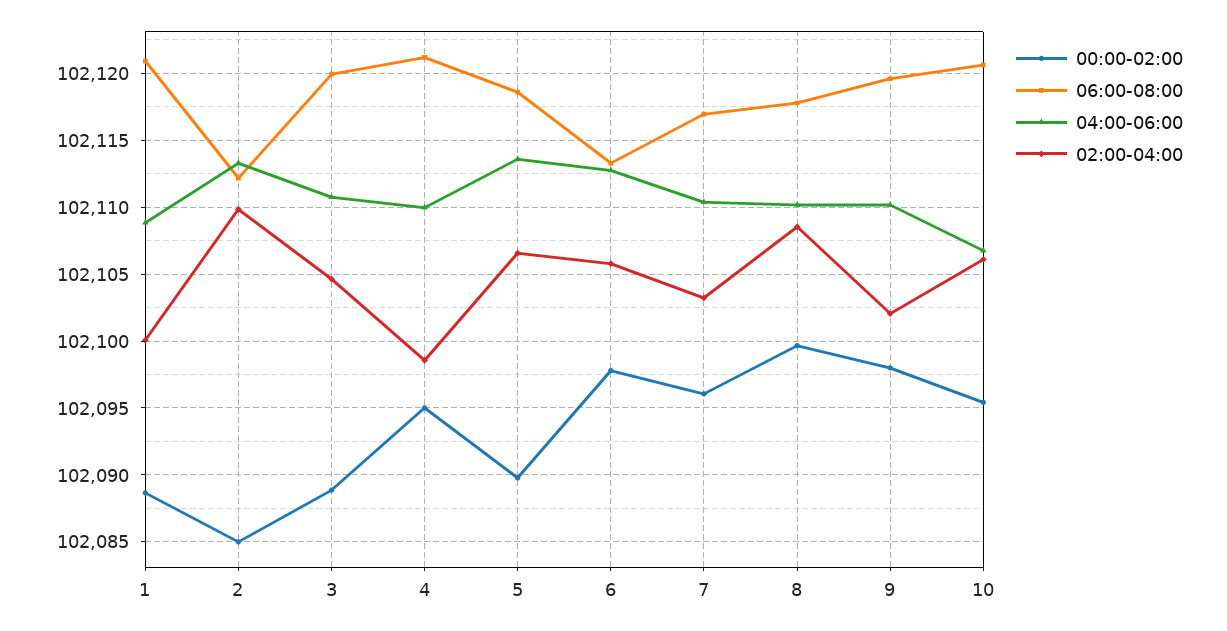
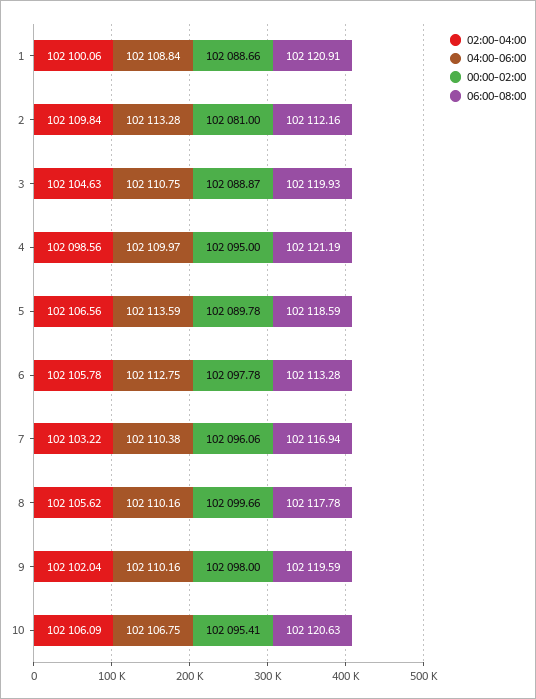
00:00-02:00, 2: 102085 -> 102081
02:00-04:00, 8: 102108.5 -> 102105.62

